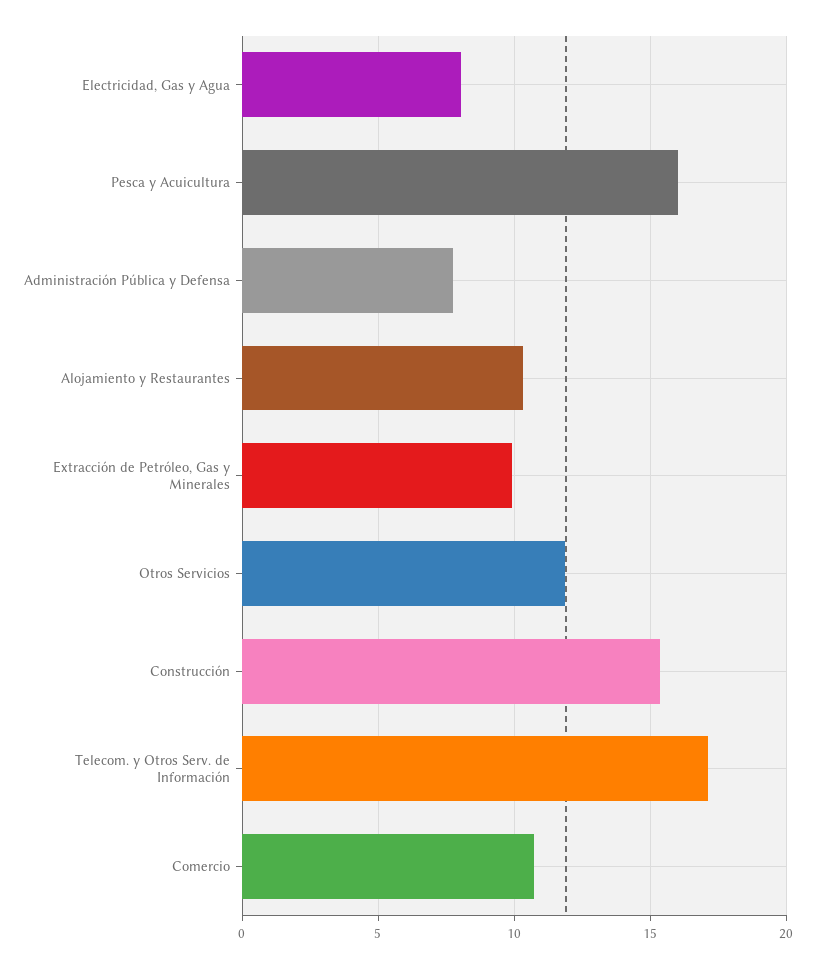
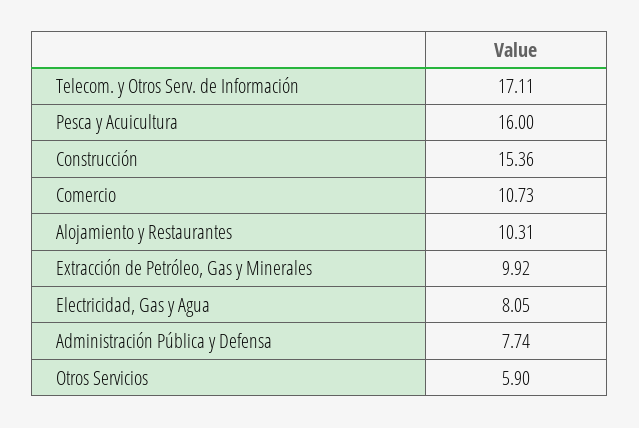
Otros Servicios: 12 -> 5.9

